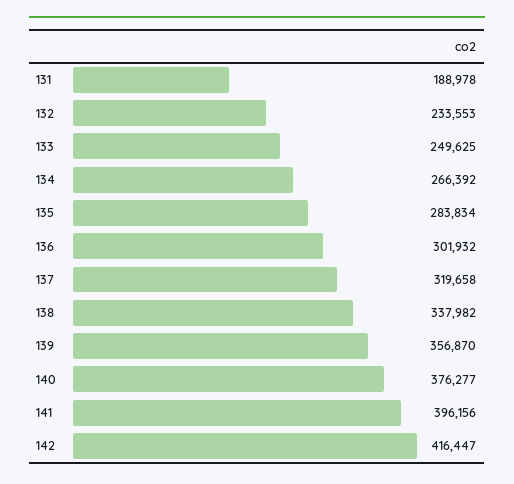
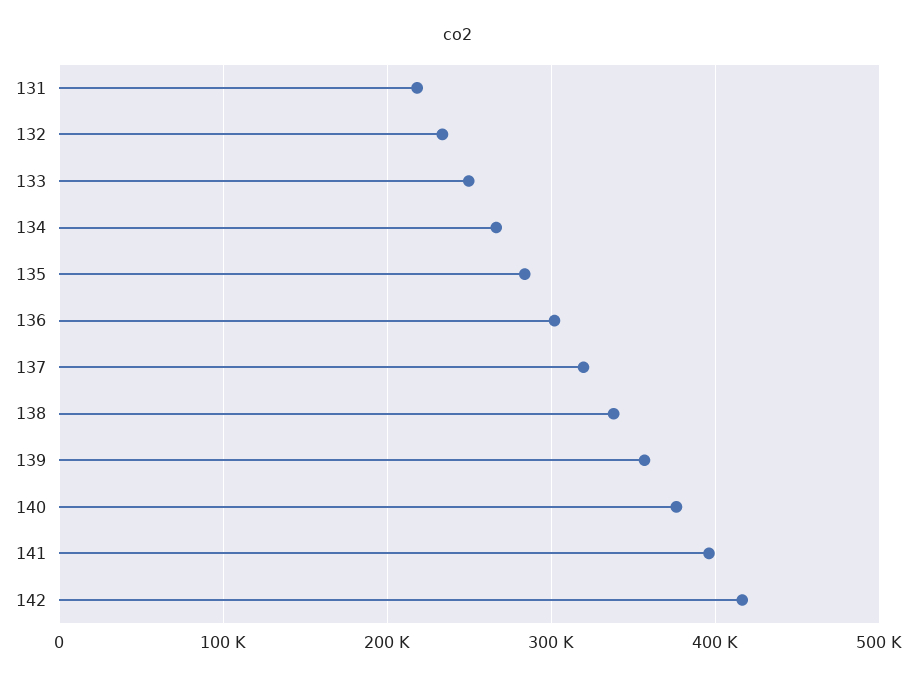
131: 188978 -> 220000

